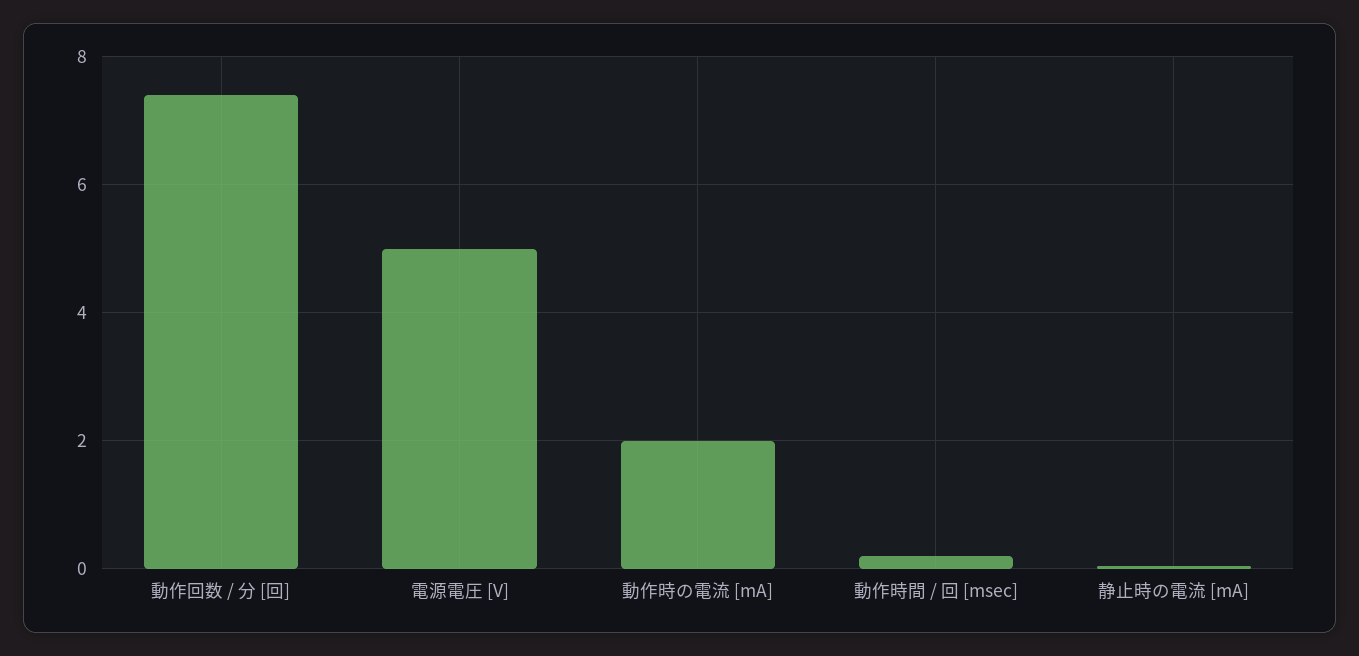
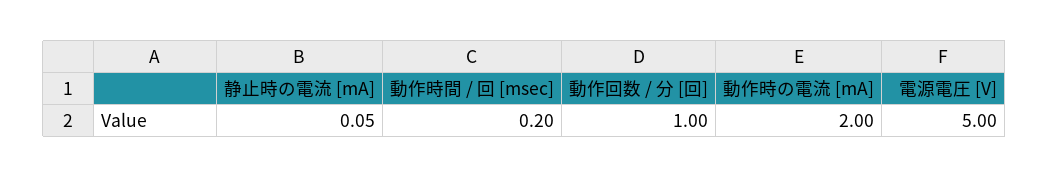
動作回数 / 分 [回]: 7.4 -> 1

